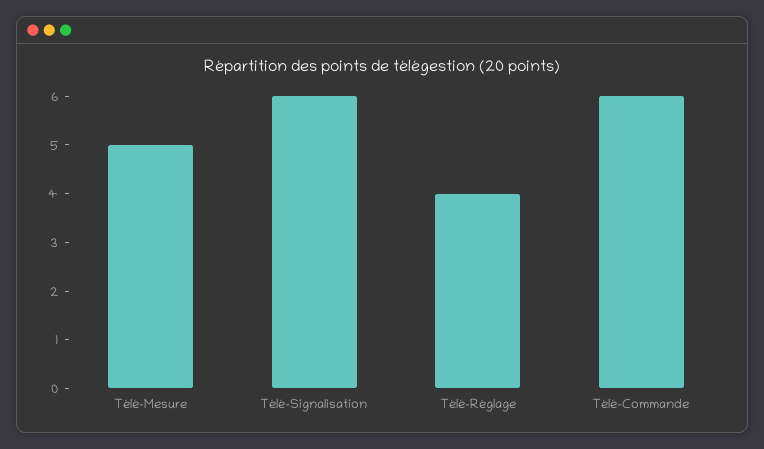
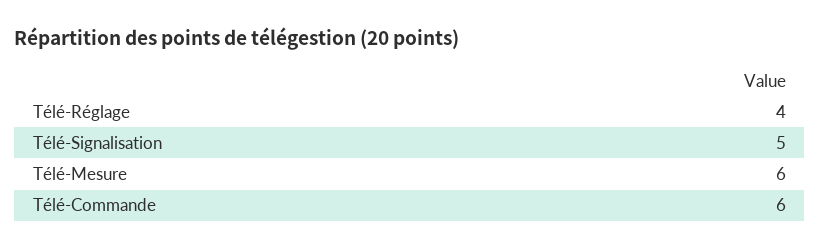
Télé-Mesure: 5 -> 6
Télé-Signalisation: 6 -> 5

